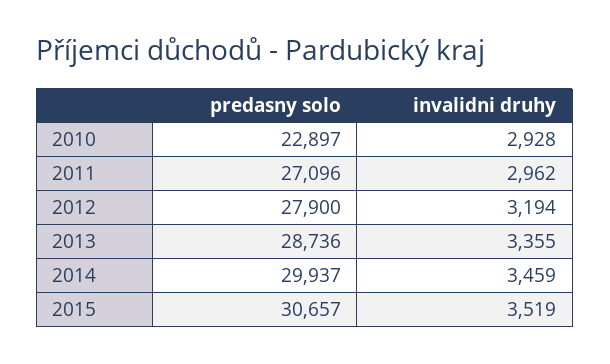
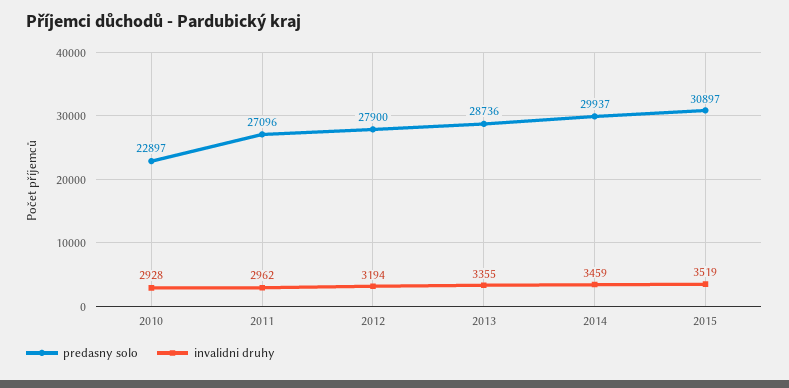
predasny solo, 2015: 30657 -> 30897

